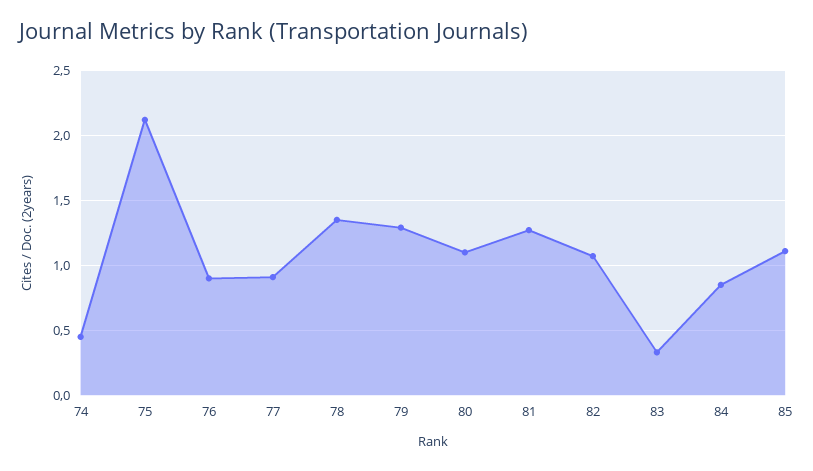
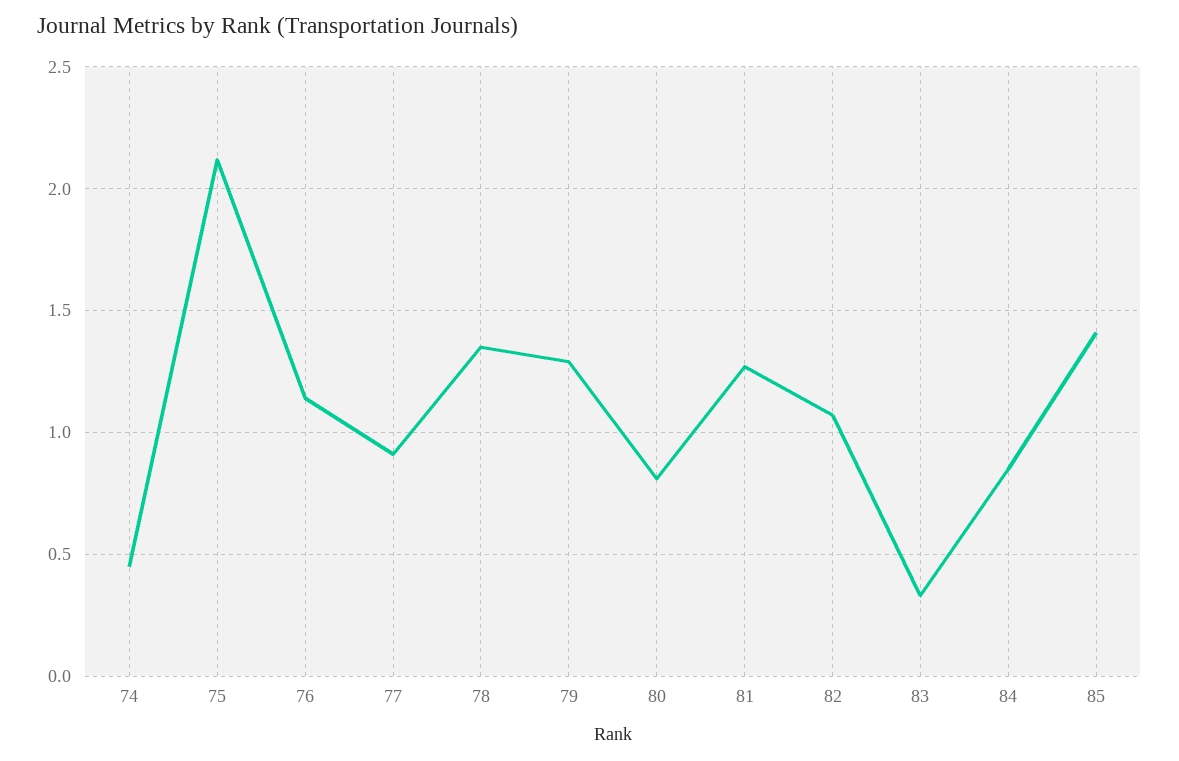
76: 0.9 -> 1.15
80: 1.1 -> 0.8
85: 1.1 -> 1.4

